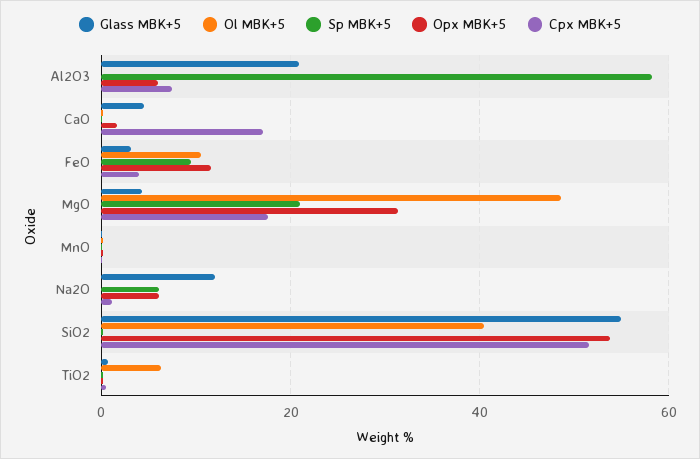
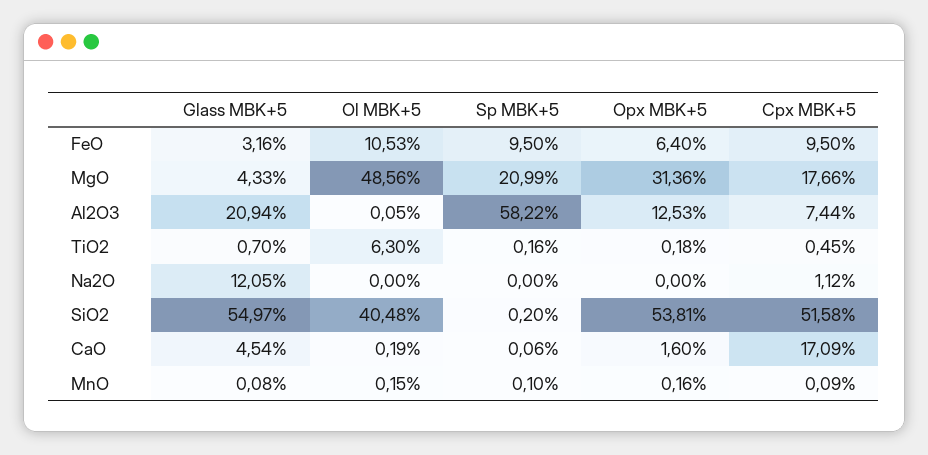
Opx MBK+5, Al2O3: 6 -> 12.53
Opx MBK+5, FeO: 12 -> 6.4
Cpx MBK+5, FeO: 4 -> 9.5
Sp MBK+5, Na2O: 6 -> 0
Opx MBK+5, Na2O: 6 -> 0

